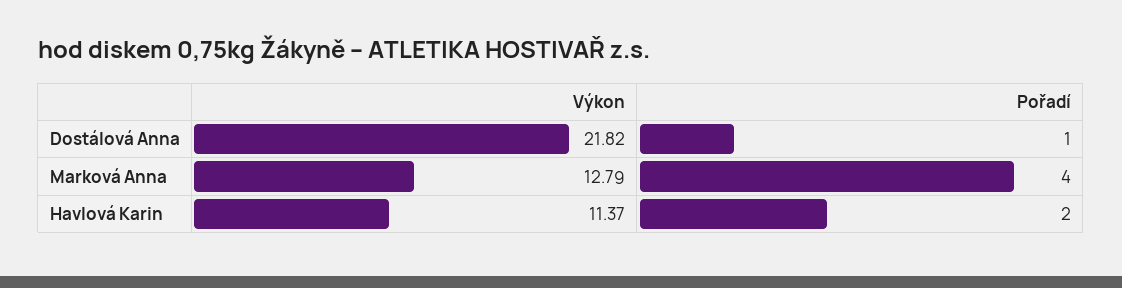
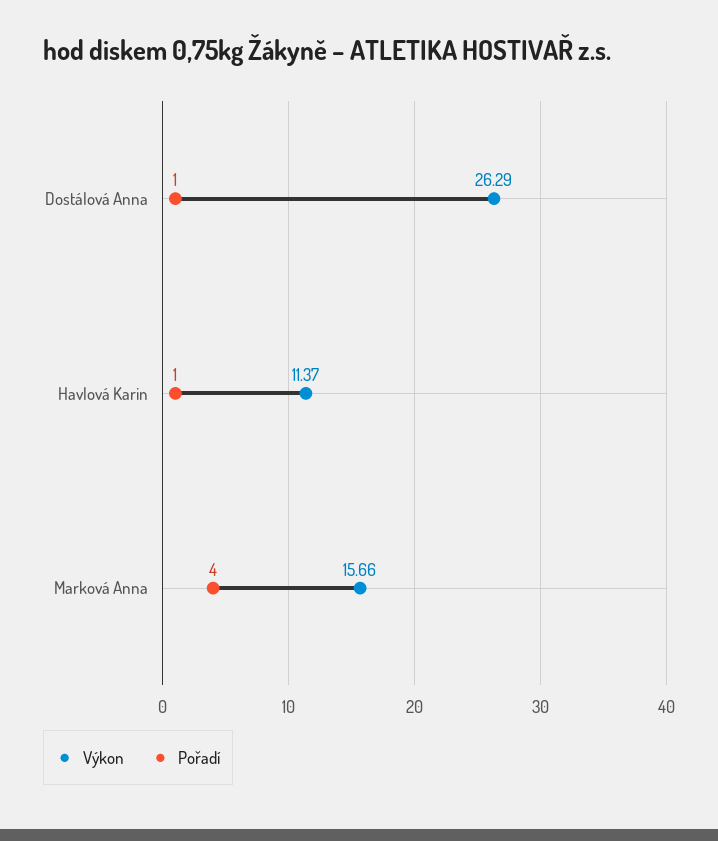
Výkon, Dostálová Anna: 21.82 -> 26.29
Výkon, Marková Anna: 12.79 -> 15.66
Pořadí, Havlová Karin: 2 -> 1

